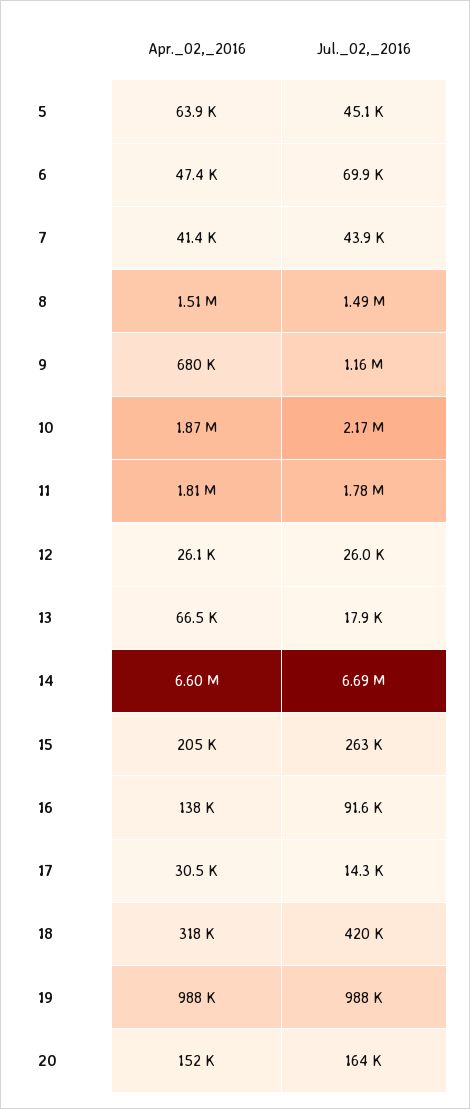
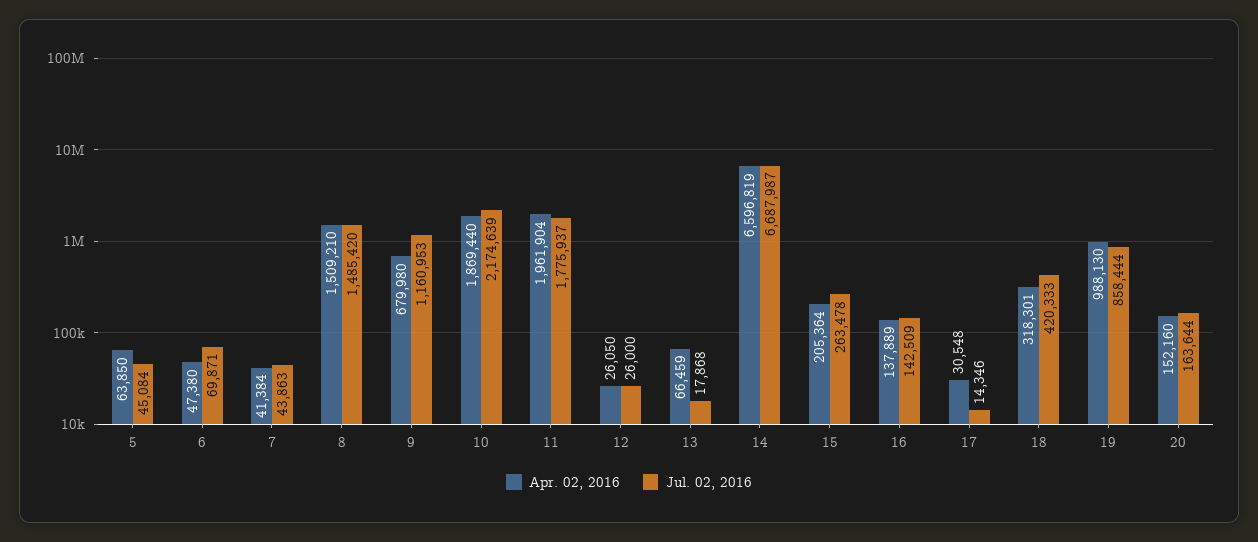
Apr._02,_2016, 11: 1810000 -> 1961904
Jul._02,_2016, 16: 91600 -> 142509
Jul._02,_2016, 19: 988000 -> 858444

